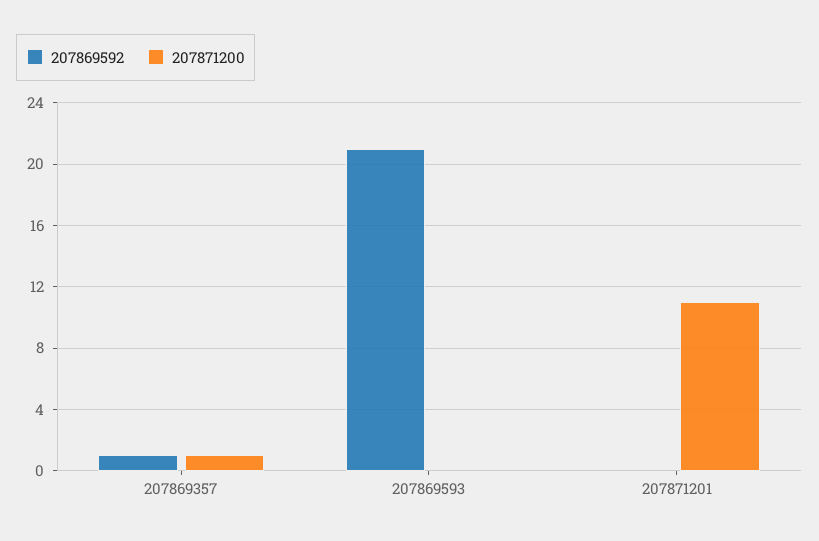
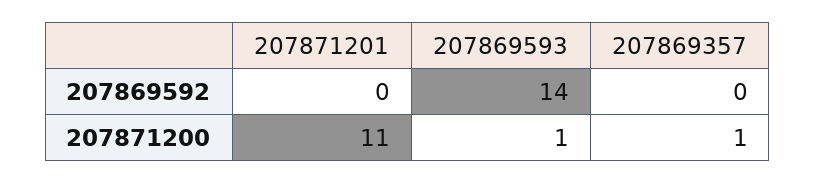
207869592, 207869357: 1 -> 0
207869592, 207869593: 21 -> 14
207871200, 207869593: 0 -> 1

